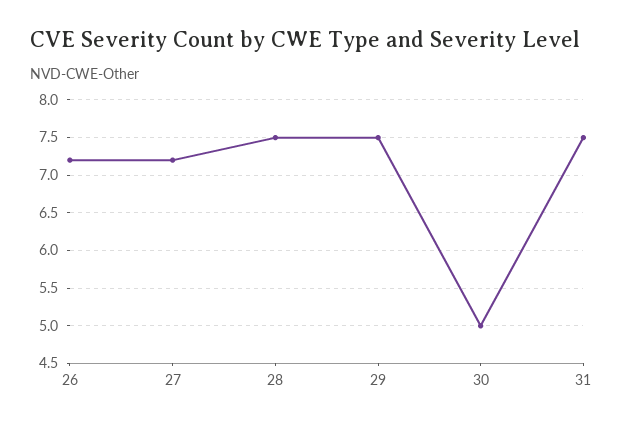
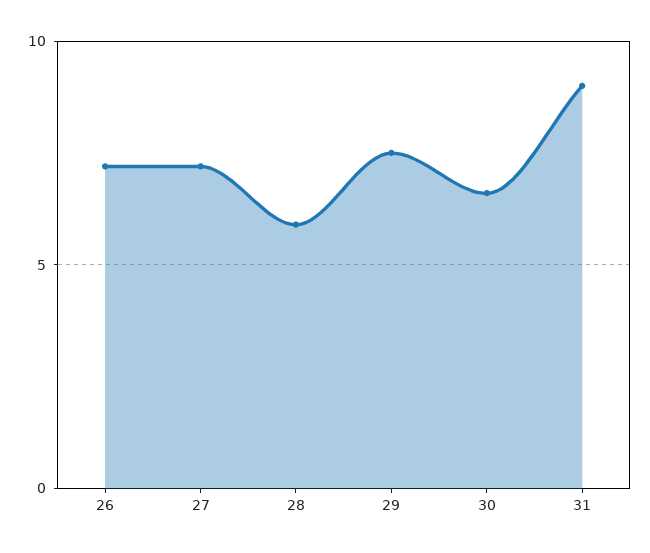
28: 7.5 -> 6
30: 5 -> 6.5
31: 7.5 -> 9

